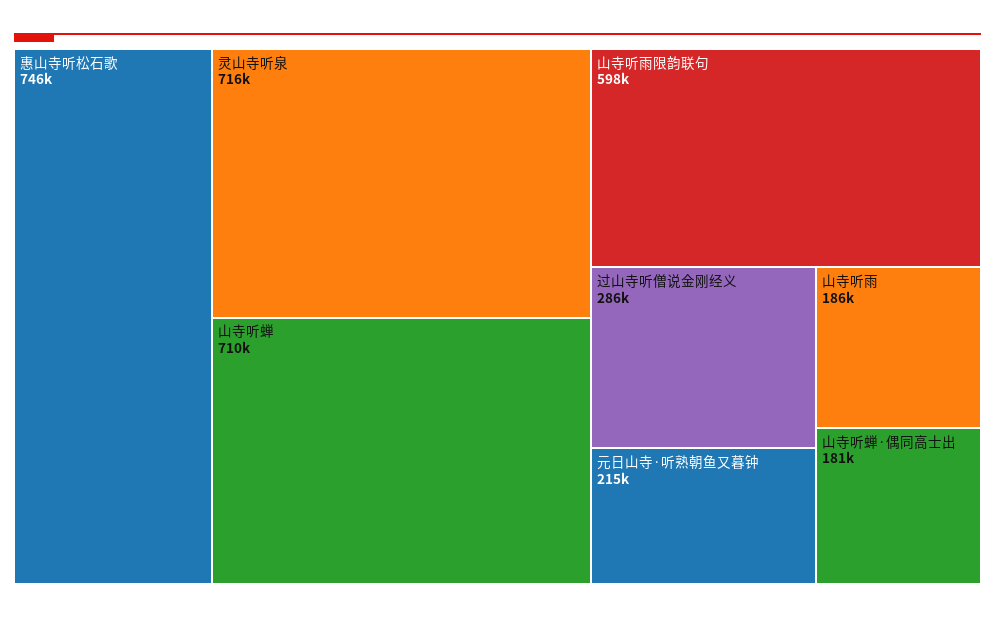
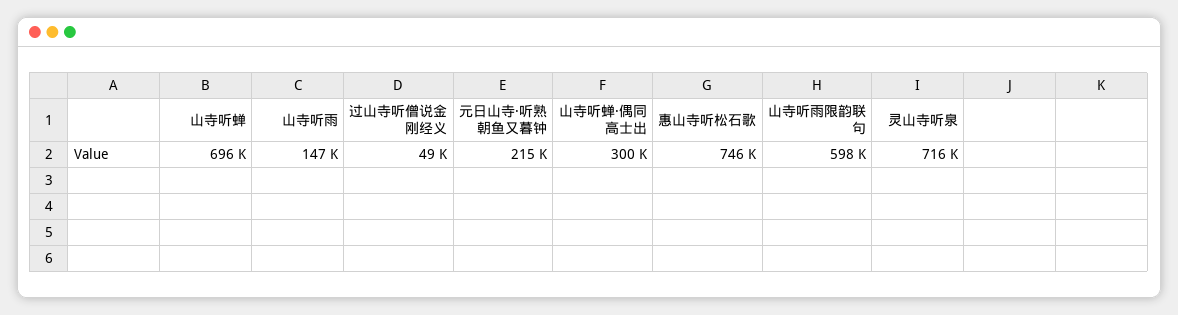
山寺听蝉: 710000 -> 696000
过山寺听僧说金刚经义: 286000 -> 49000
山寺听雨: 186000 -> 147000
山寺听蝉·偶同高士出: 181000 -> 300000

